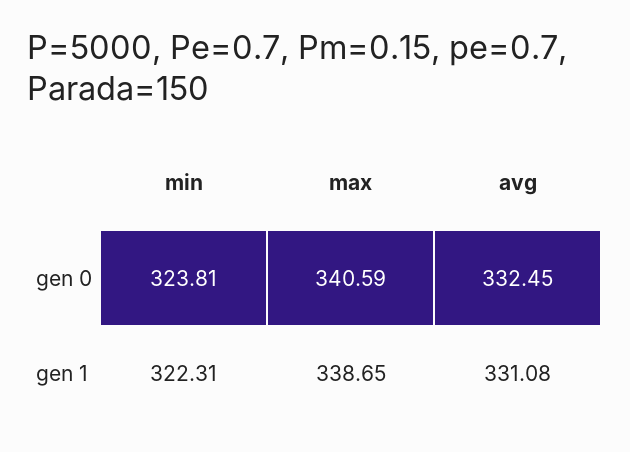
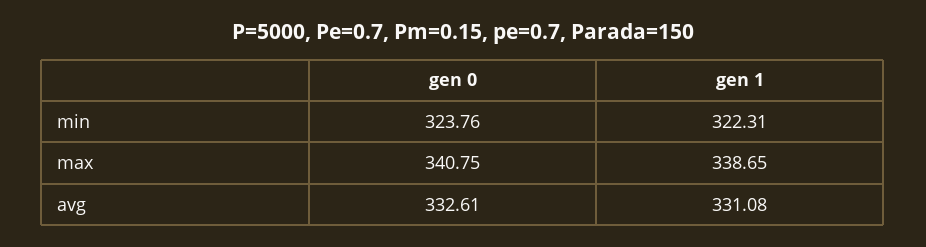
min, gen 0: 323.81 -> 323.76
max, gen 0: 340.59 -> 340.75
avg, gen 0: 332.45 -> 332.61

